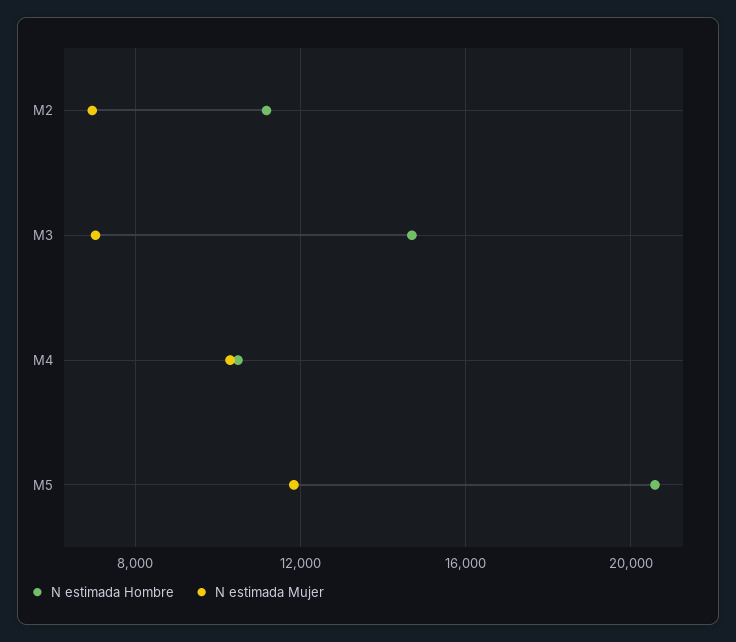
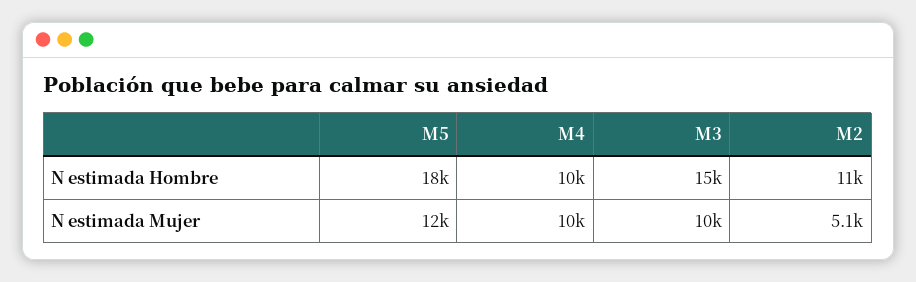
N estimada Mujer, M2: 7000 -> 5100
N estimada Mujer, M3: 7000 -> 10000
N estimada Hombre, M5: 20500 -> 18000

